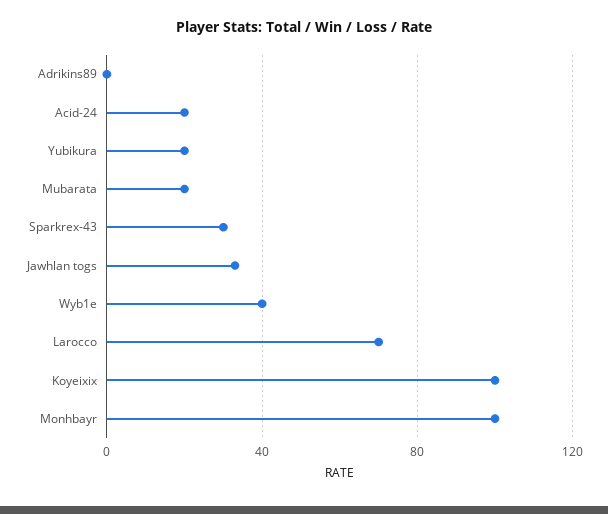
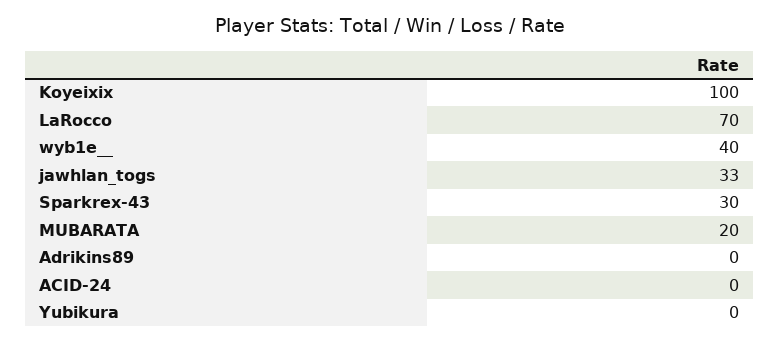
Acid-24: 20 -> 0
Yubikura: 20 -> 0
Monhbayr: 100 -> none

